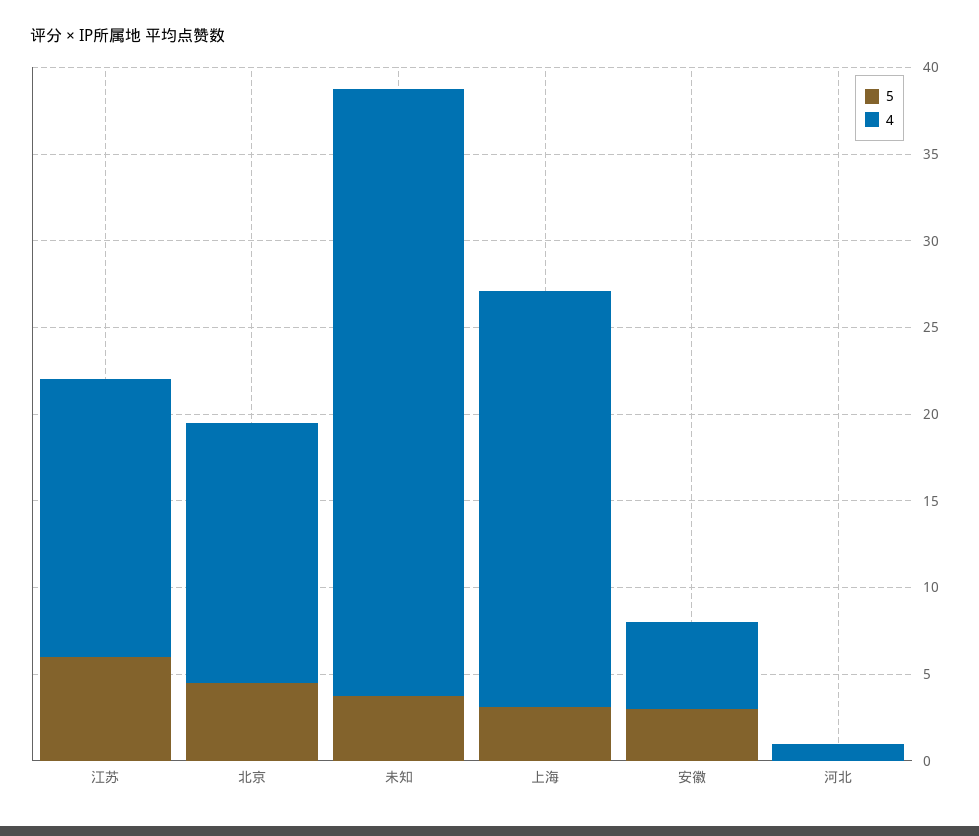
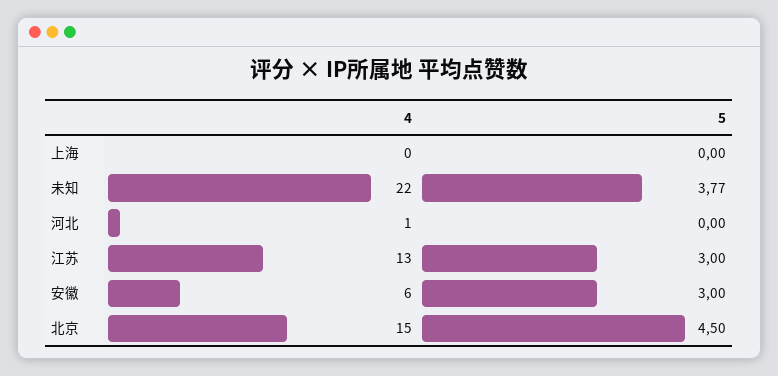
5, 江苏: 6 -> 3
4, 江苏: 16 -> 13
4, 未知: 35 -> 22
5, 上海: 3 -> 0
4, 上海: 24 -> 0
4, 安徽: 5 -> 6

